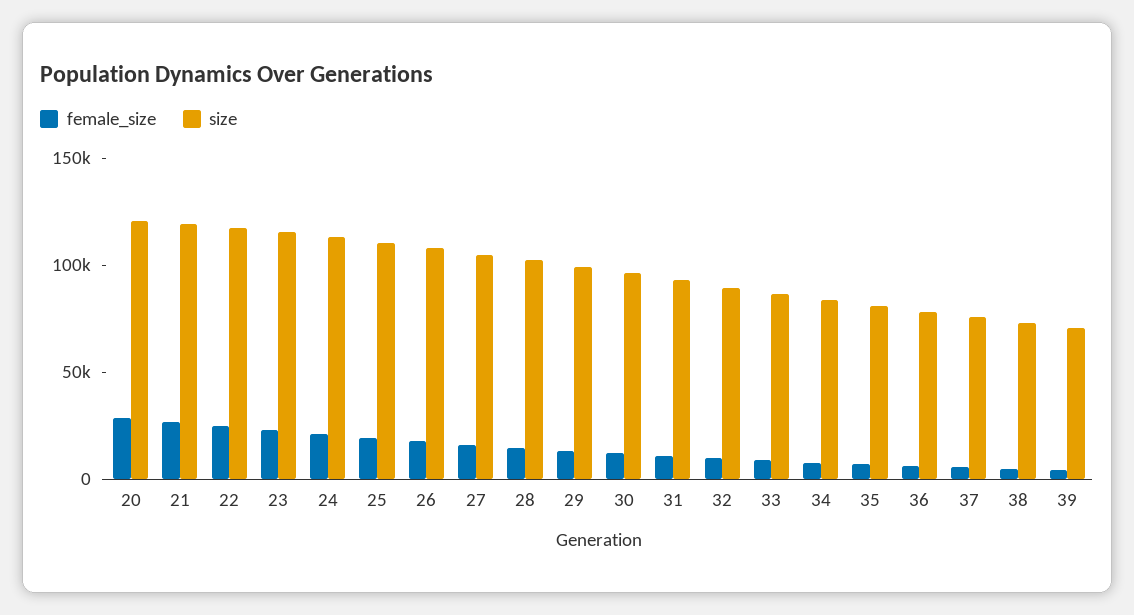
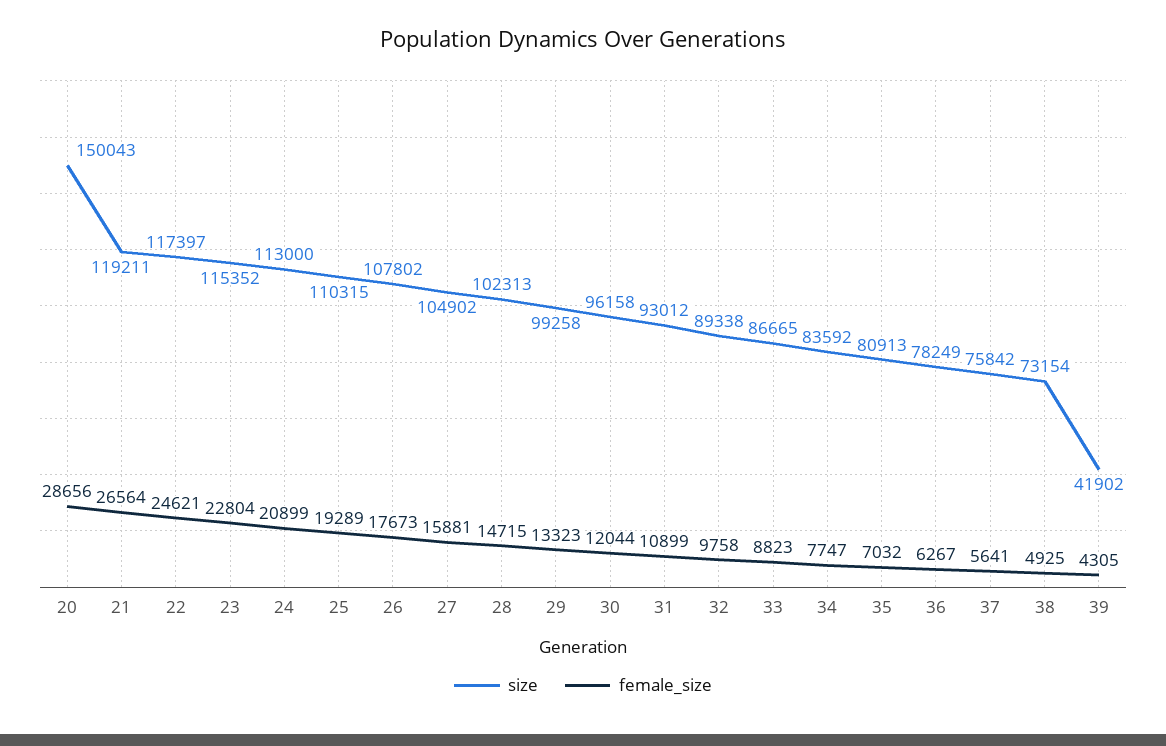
size, 20: 120000 -> 150043
size, 39: 70000 -> 41902

